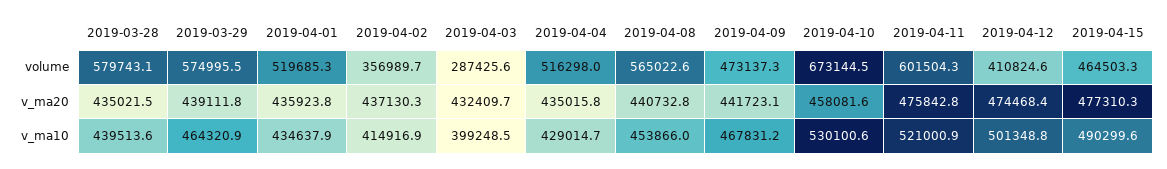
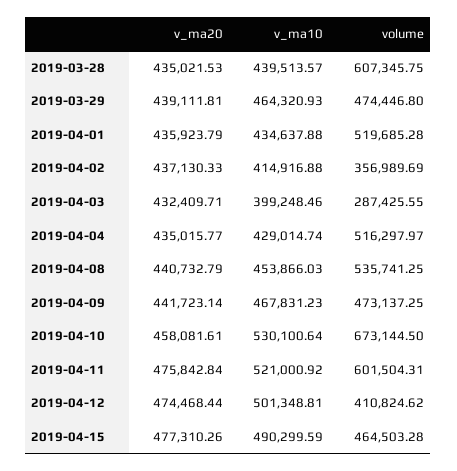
2019-03-28, volume: 579743.1 -> 607345.75
2019-03-29, volume: 574995.5 -> 474446.8
2019-04-08, volume: 565022.6 -> 535741.25

